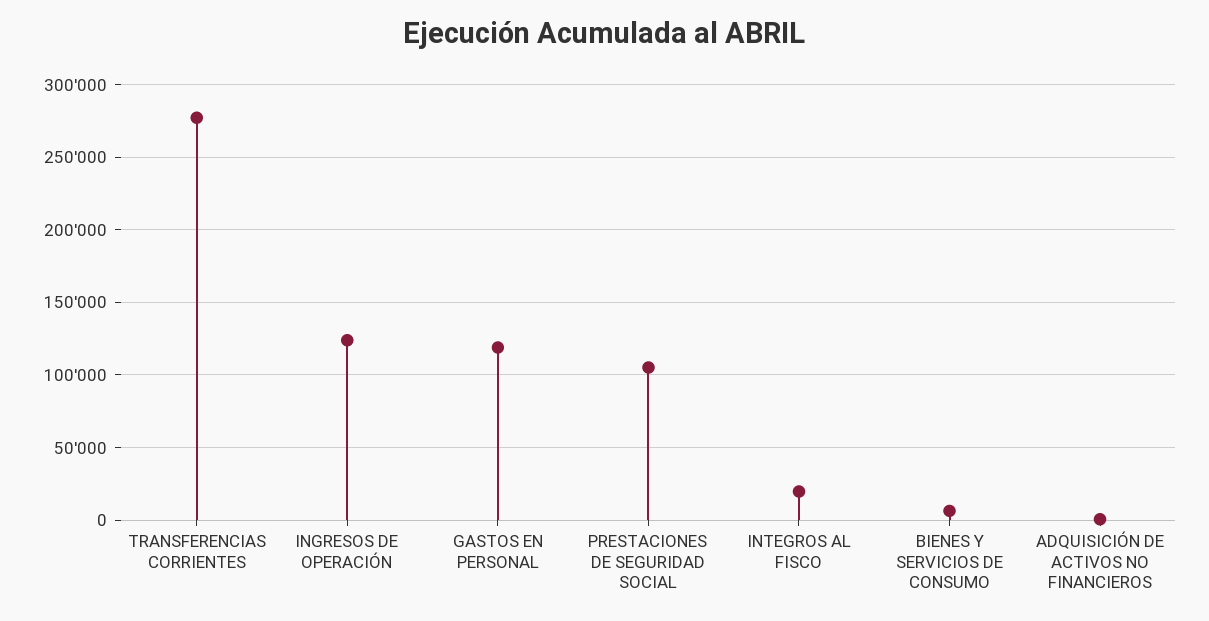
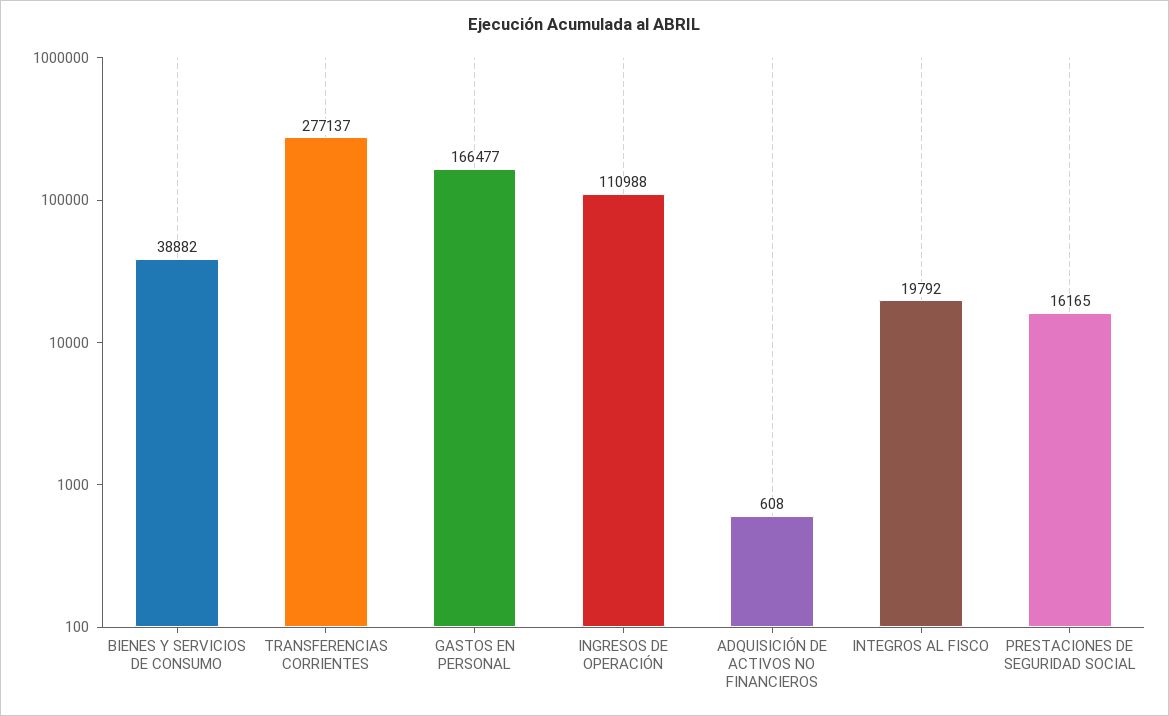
INGRESOS DE OPERACIÓN: 125000 -> 110988
GASTOS EN PERSONAL: 120000 -> 166477
PRESTACIONES DE SEGURIDAD SOCIAL: 105000 -> 16165
BIENES Y SERVICIOS DE CONSUMO: 5000 -> 38882

